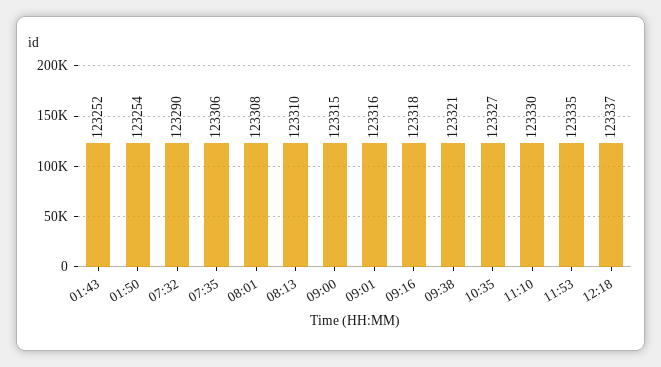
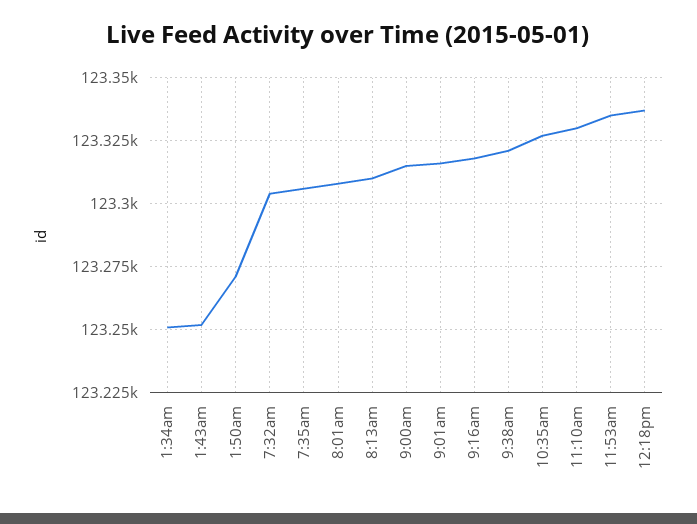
01:50: 123254 -> 123270
07:32: 123290 -> 123305
1:34am: none -> 123250

